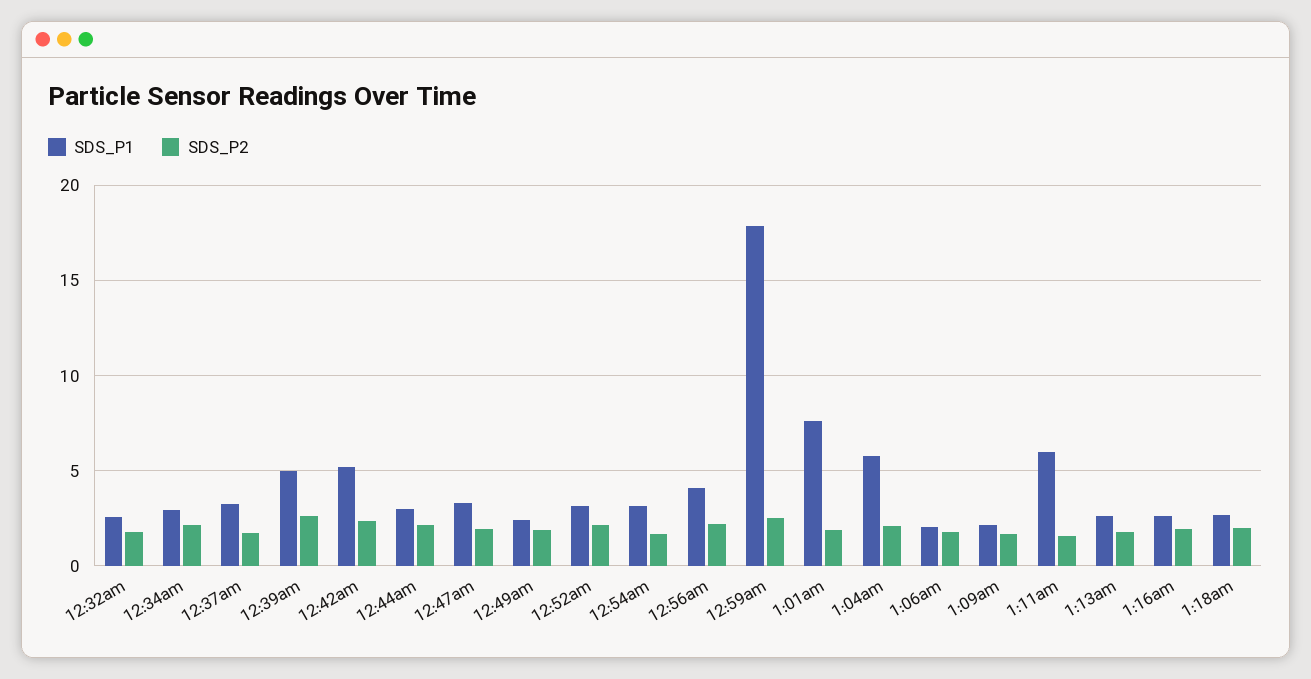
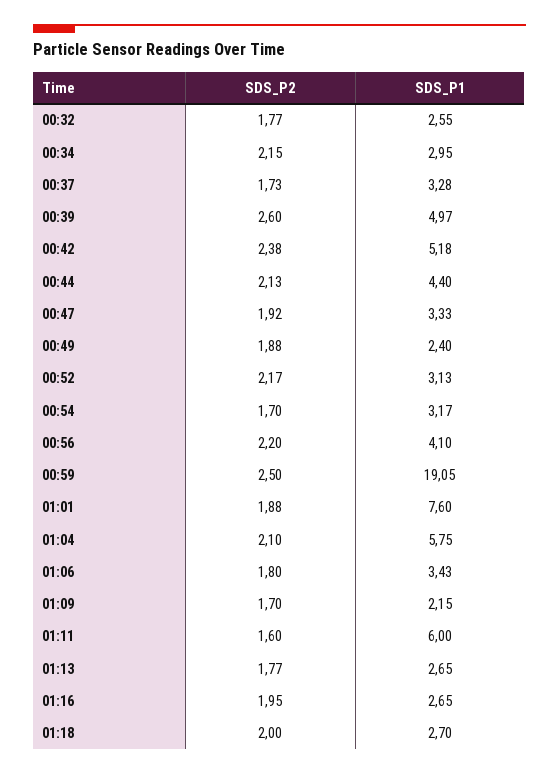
SDS_P1, 12:44am: 3 -> 4.4
SDS_P1, 12:59am: 18 -> 19.05
SDS_P1, 1:06am: 2 -> 3.43

